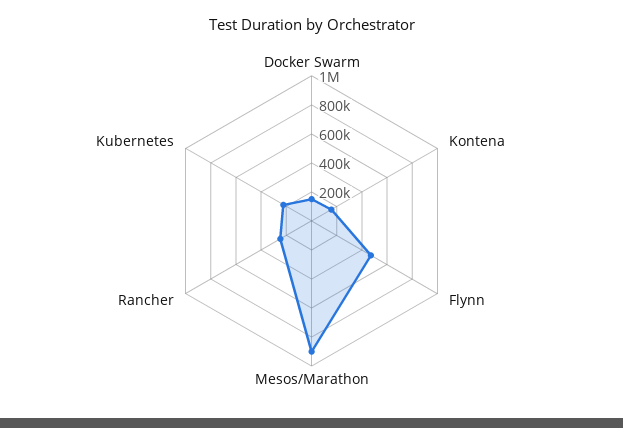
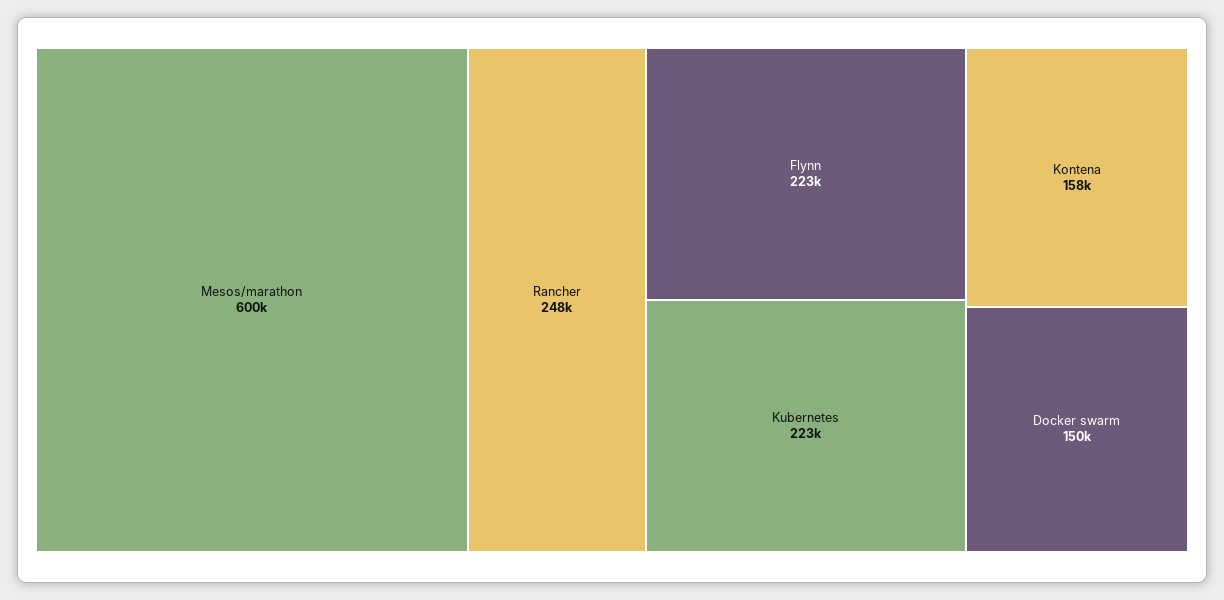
Flynn: 500000 -> 223000
Mesos/Marathon: 900000 -> 600000

